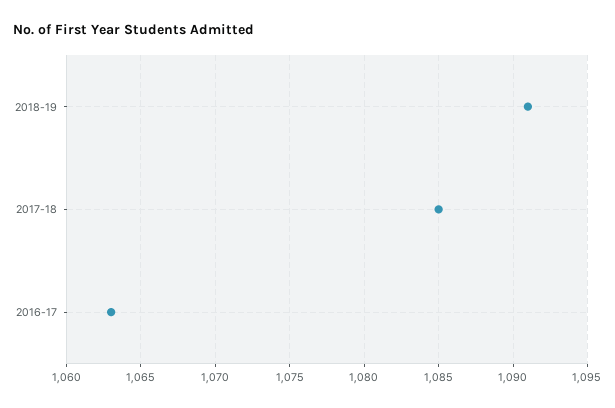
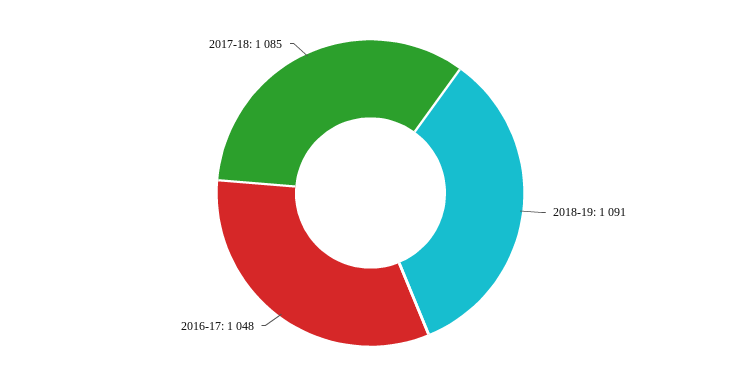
2016-17: 1063 -> 1048

